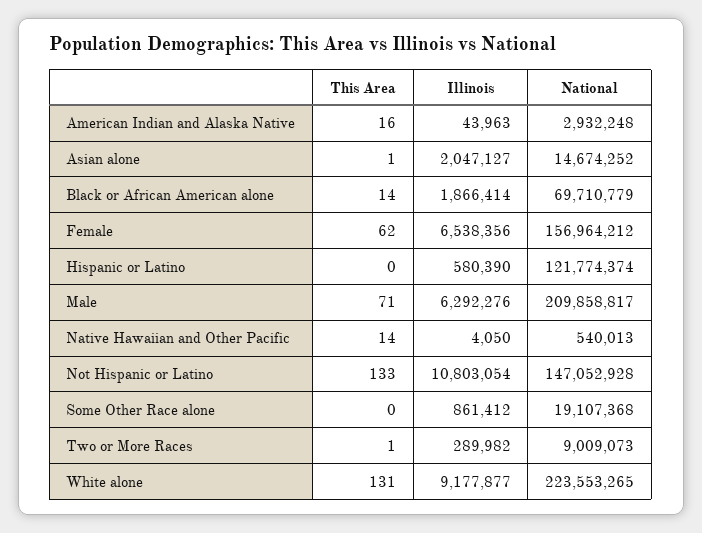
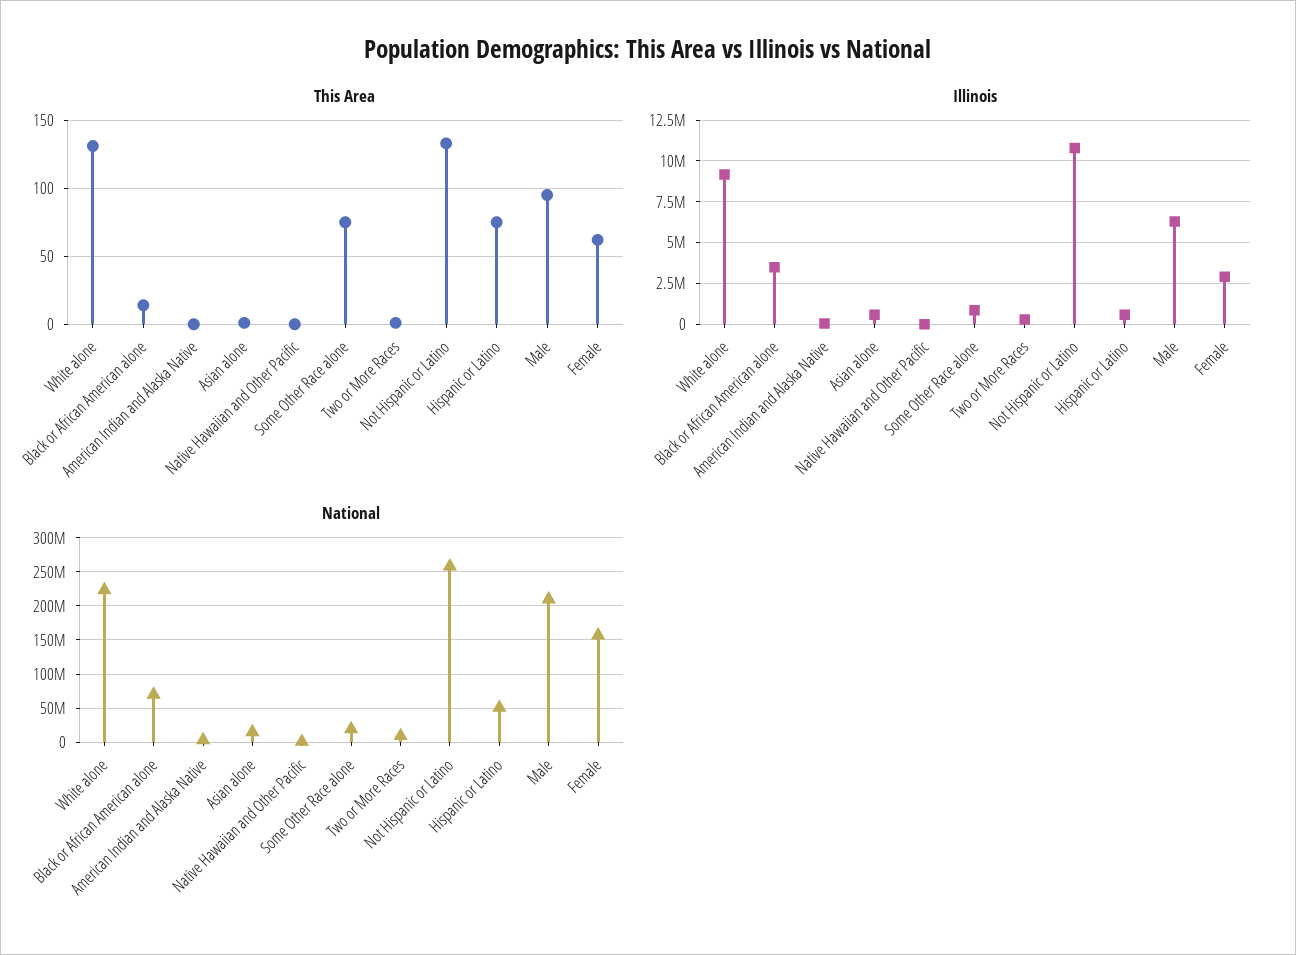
This Area, American Indian and Alaska Native: 16 -> 0
Illinois, Asian alone: 2047127 -> 500000
Illinois, Black or African American alone: 1866414 -> 3500000
Illinois, Female: 6538356 -> 3000000
This Area, Hispanic or Latino: 0 -> 75
National, Hispanic or Latino: 121774374 -> 50000000
This Area, Male: 71 -> 95
This Area, Native Hawaiian and Other Pacific: 14 -> 0
National, Not Hispanic or Latino: 147052928 -> 260000000
This Area, Some Other Race alone: 0 -> 75

